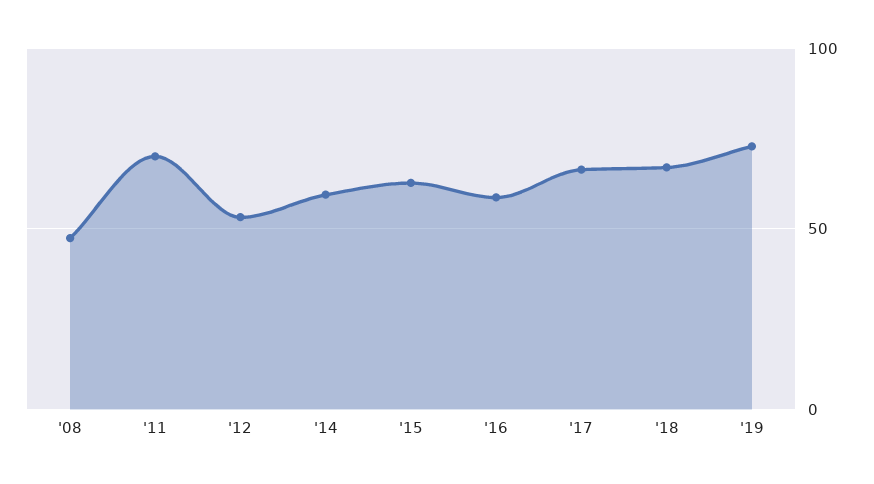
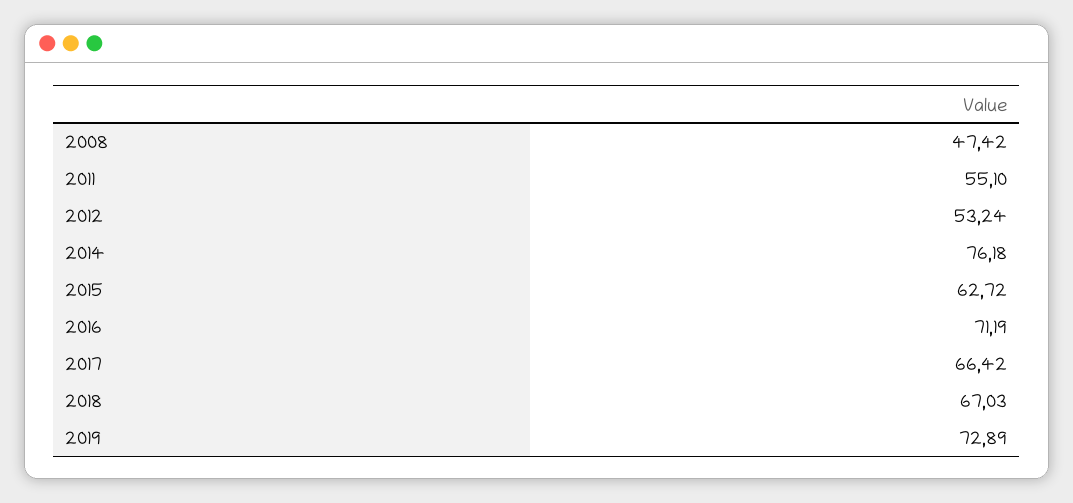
'11: 70 -> 55.1
'14: 60 -> 76.18
'16: 60 -> 71.19

